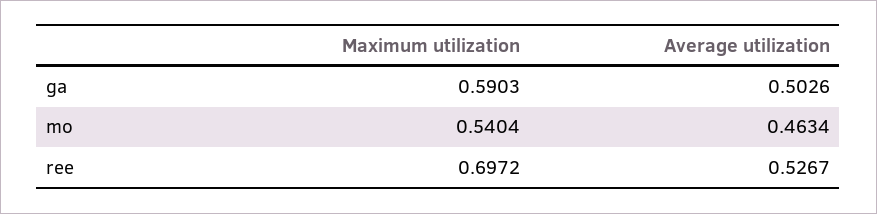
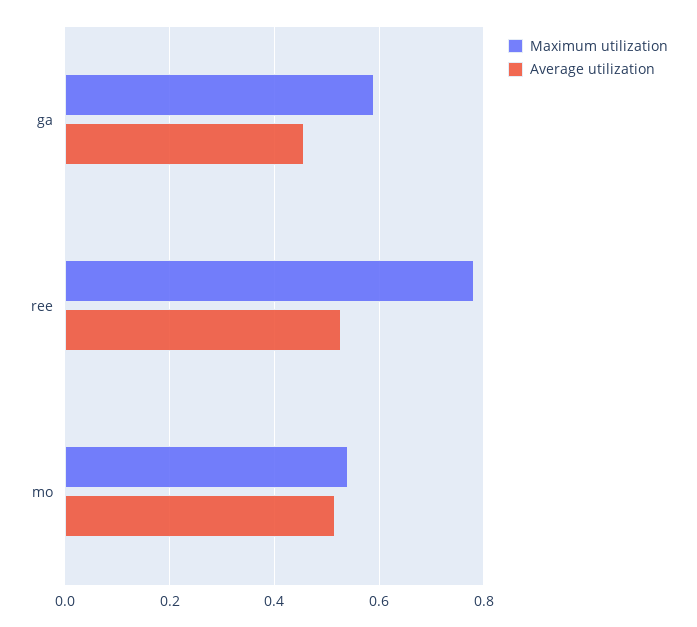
Average utilization, ga: 0.5026 -> 0.46
Average utilization, mo: 0.4634 -> 0.52
Maximum utilization, ree: 0.6972 -> 0.78

